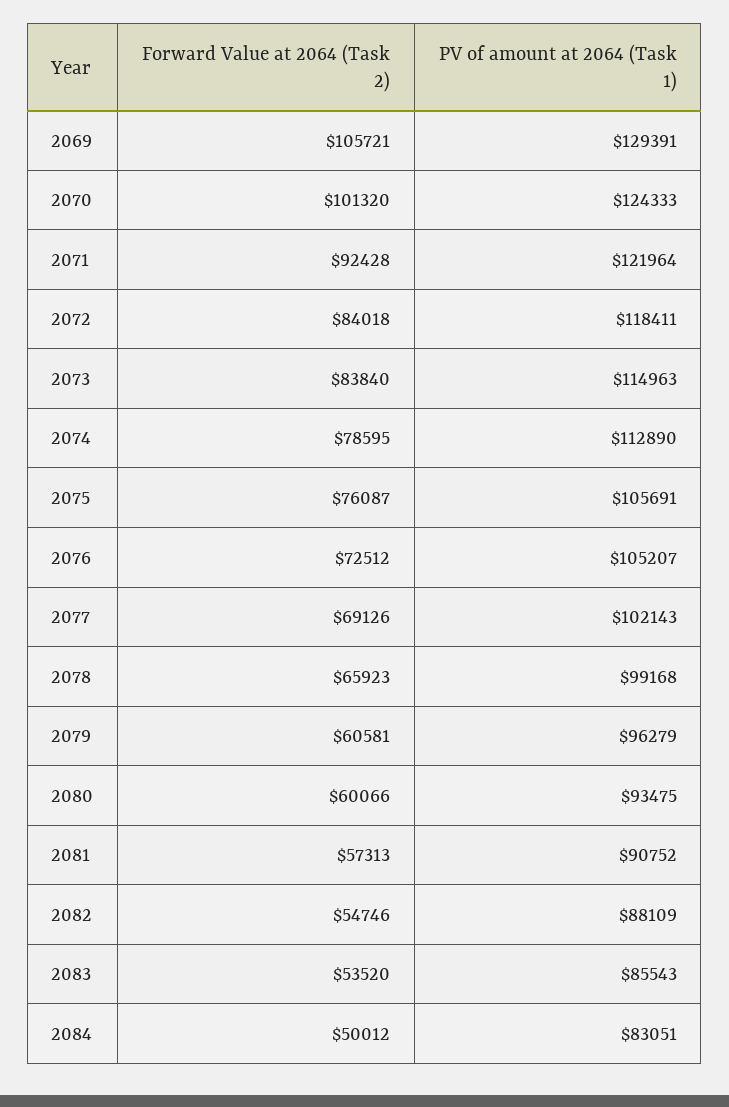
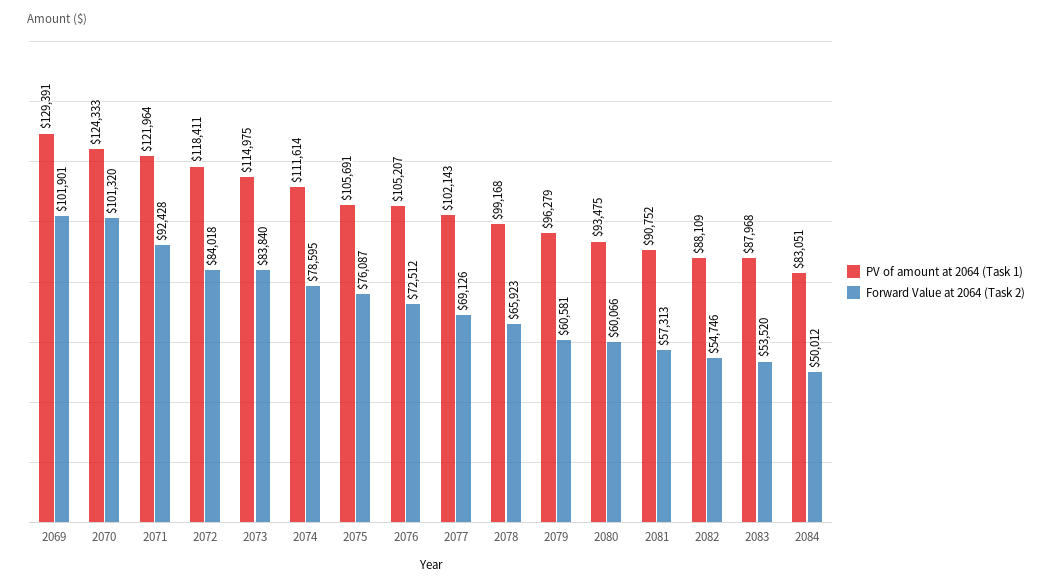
Forward Value at 2064 (Task 2), 2069: 105721 -> 101901
PV of amount at 2064 (Task 1), 2073: 114963 -> 114975
PV of amount at 2064 (Task 1), 2074: 112890 -> 111614
PV of amount at 2064 (Task 1), 2083: 85543 -> 87968

